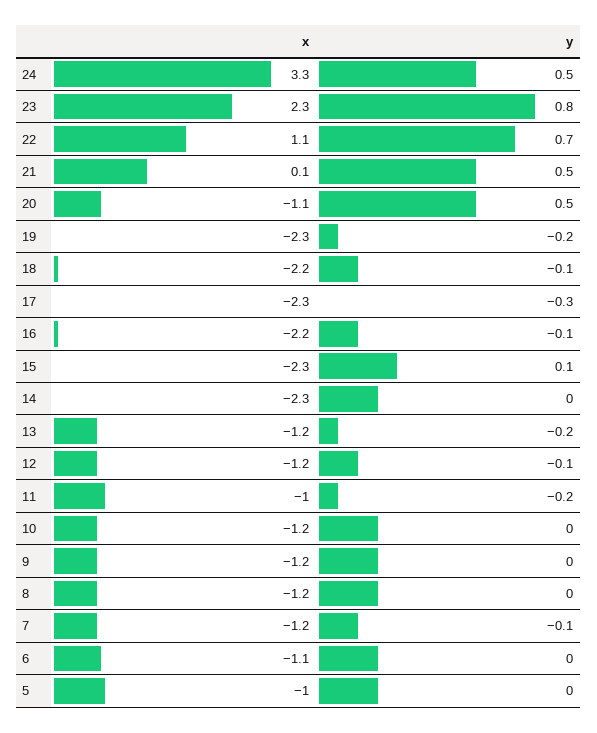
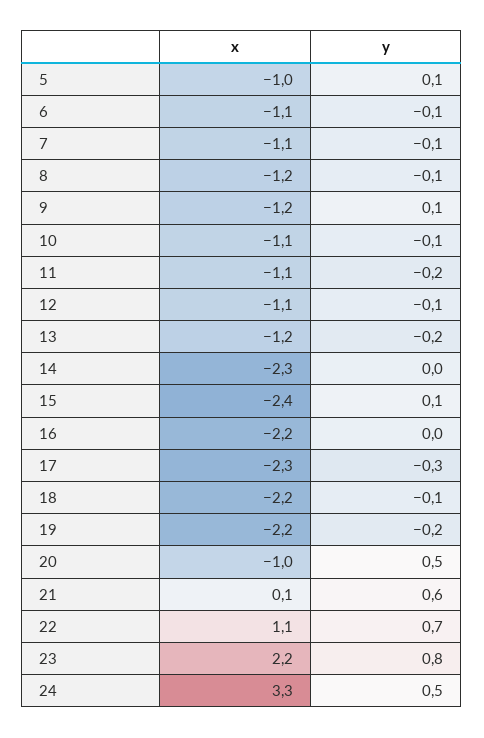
x, 23: 2.3 -> 2.2
y, 21: 0.5 -> 0.6
x, 20: -1.1 -> -1
x, 19: -2.3 -> -2.2
y, 16: -0.1 -> 0
x, 15: -2.3 -> -2.4
x, 12: -1.2 -> -1.1
x, 11: -1 -> -1.1
x, 10: -1.2 -> -1.1
y, 10: 0 -> -0.1
y, 9: 0 -> 0.1
y, 8: 0 -> -0.1
x, 7: -1.2 -> -1.1
y, 6: 0 -> -0.1
y, 5: 0 -> 0.1

